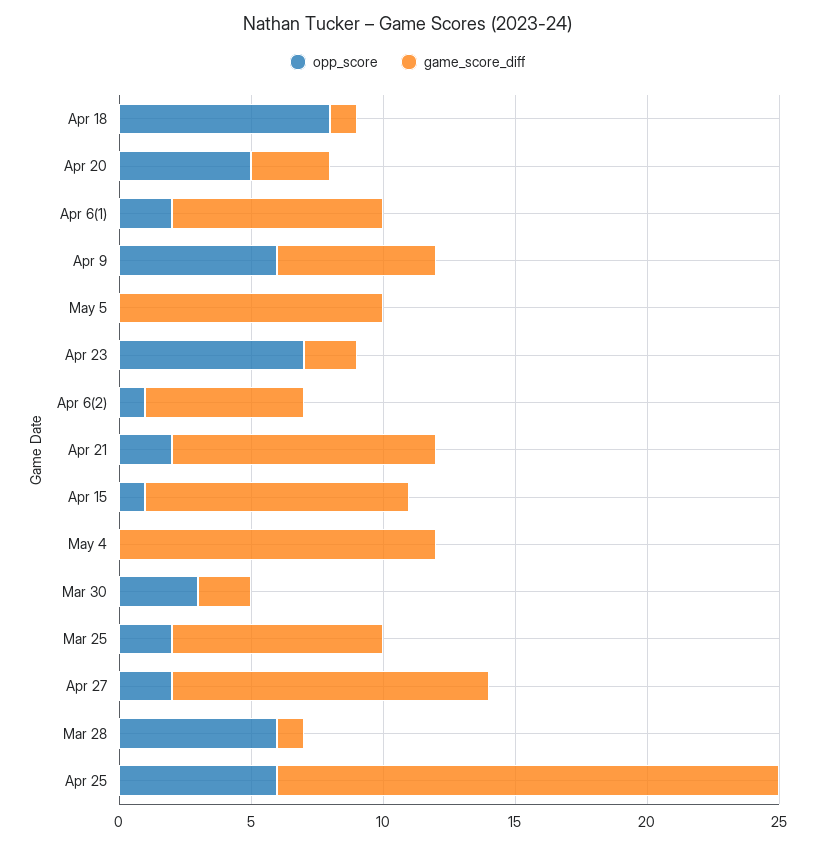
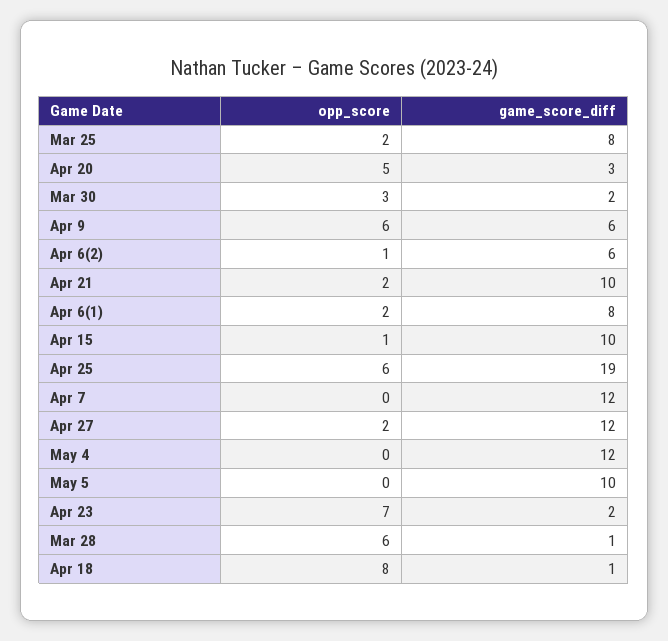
opp_score, Apr 7: none -> 0
game_score_diff, Apr 7: none -> 12

